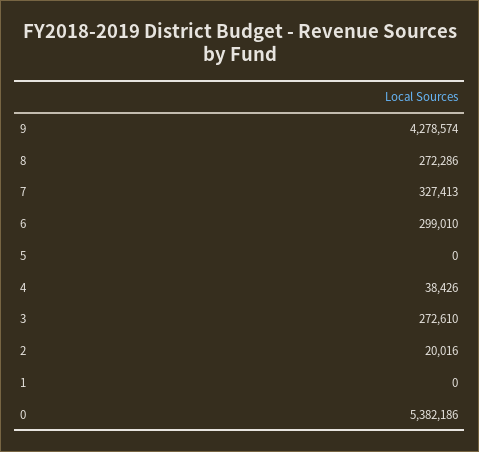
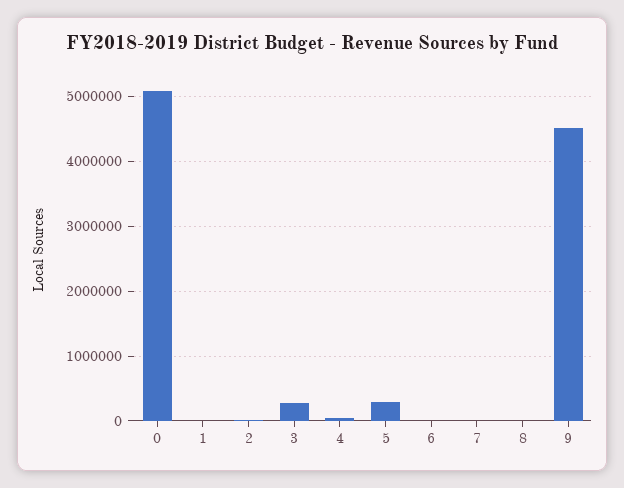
9: 4278574 -> 4500000
8: 272286 -> 0
7: 327413 -> 0
6: 299010 -> 0
5: 0 -> 300000
0: 5382186 -> 5100000

